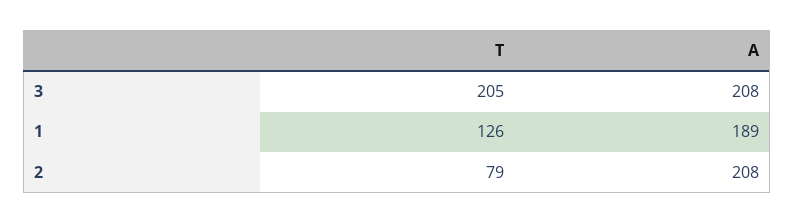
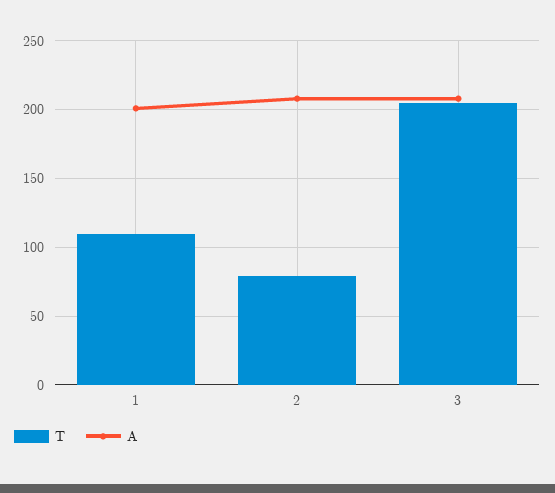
T, 1: 126 -> 110
A, 1: 189 -> 200

